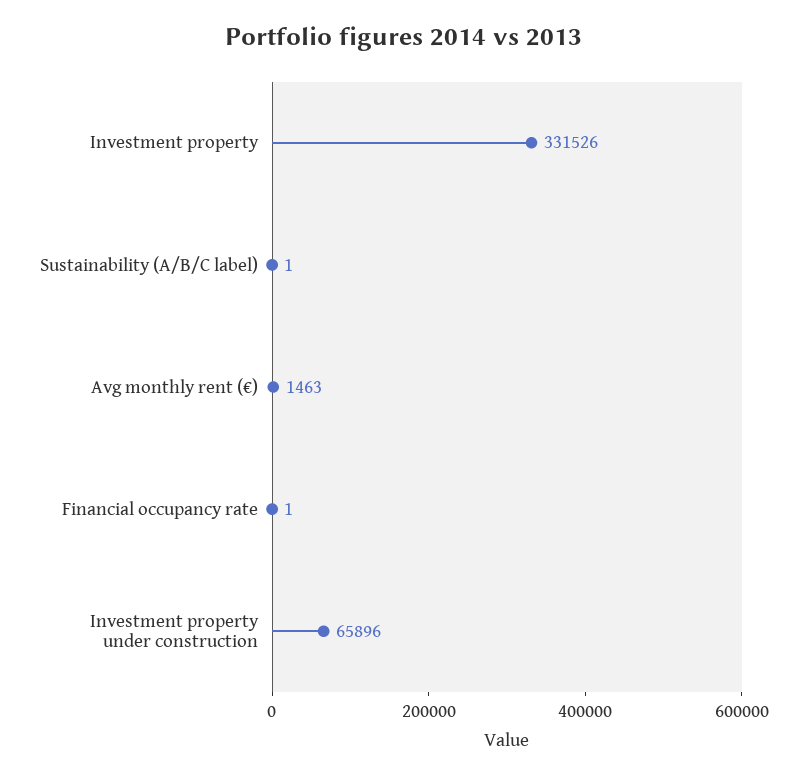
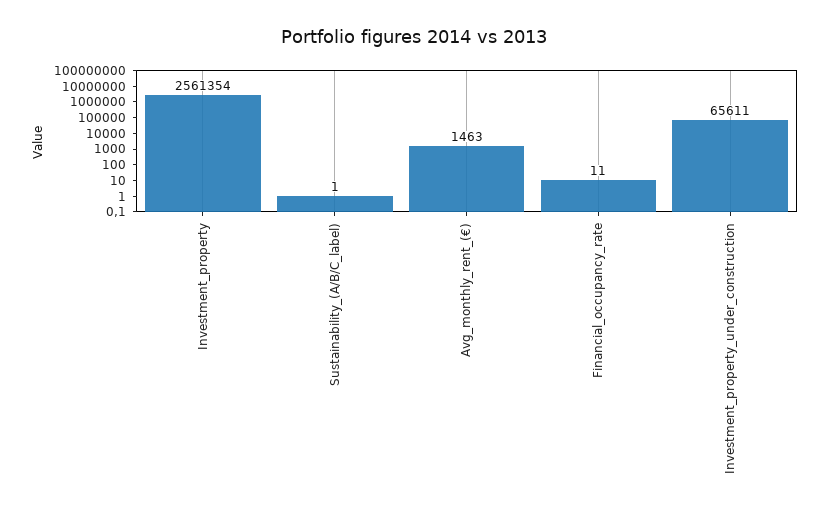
Investment property: 331526 -> 2561354
Financial occupancy rate: 1 -> 11
Investment property under construction: 65896 -> 65611

